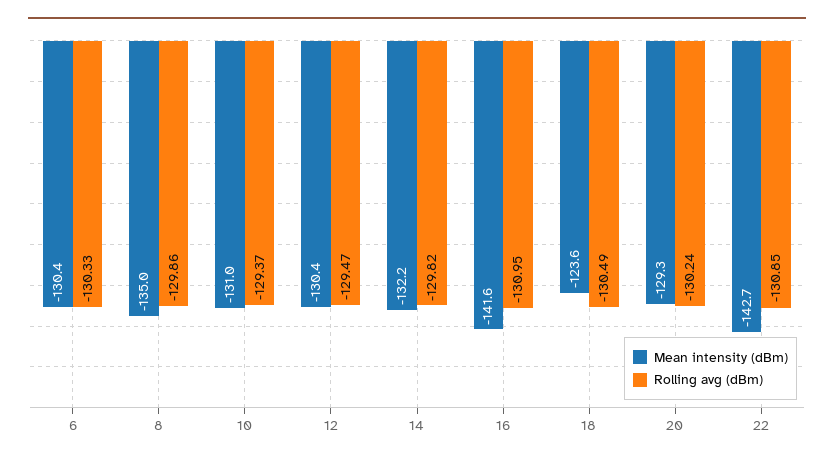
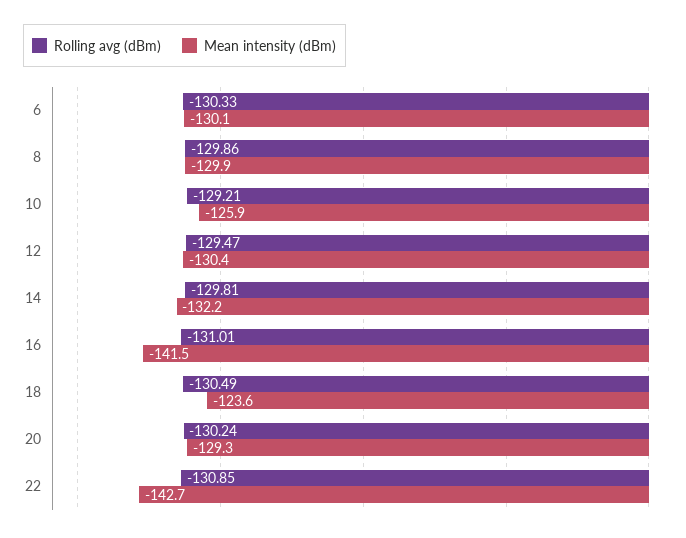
Mean intensity (dBm), 6: -130.4 -> -130.1
Mean intensity (dBm), 8: -135 -> -129.9
Mean intensity (dBm), 10: -131 -> -125.9
Rolling avg (dBm), 10: -129.37 -> -129.21
Rolling avg (dBm), 14: -129.82 -> -129.81
Mean intensity (dBm), 16: -141.6 -> -141.5
Rolling avg (dBm), 16: -130.95 -> -131.01

